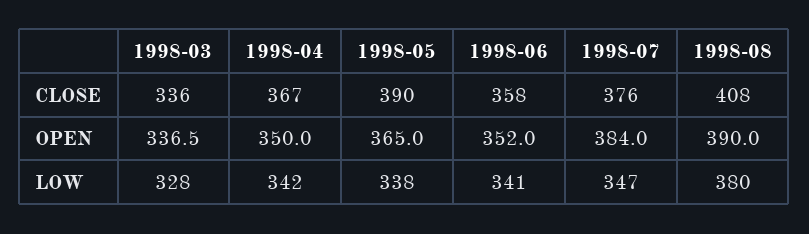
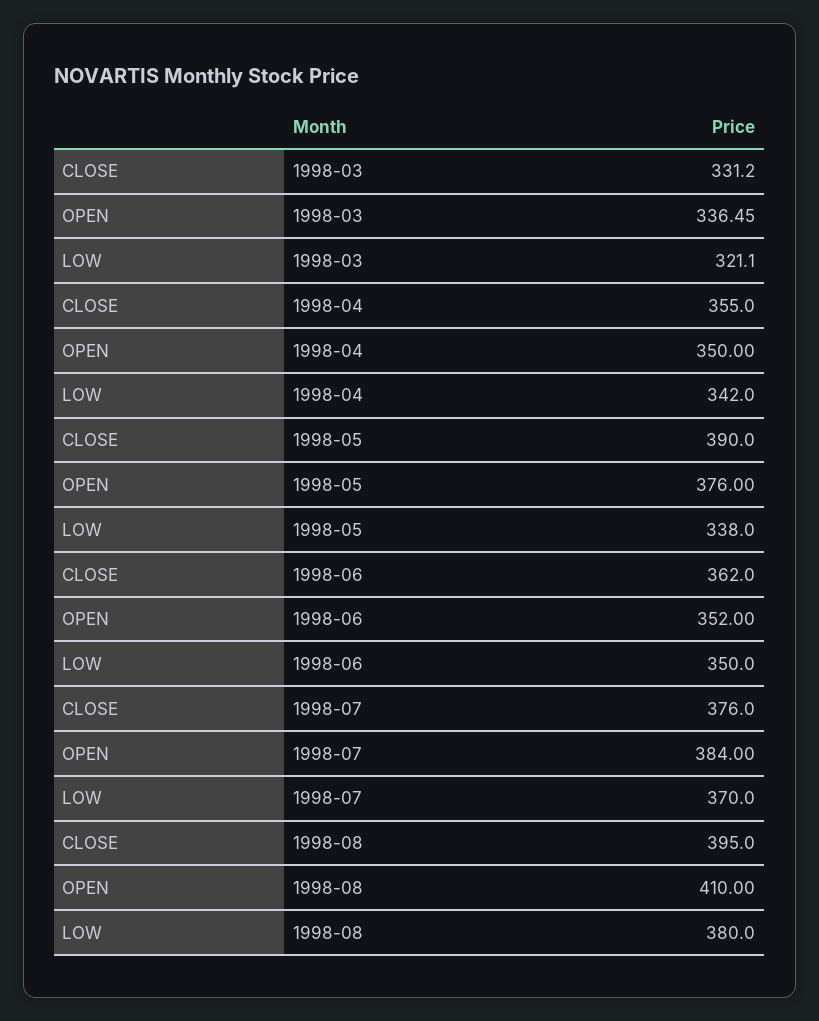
1998-03, CLOSE: 336 -> 331.2
1998-04, CLOSE: 367 -> 355
1998-06, CLOSE: 358 -> 362
1998-08, CLOSE: 408 -> 395
1998-05, OPEN: 365 -> 376
1998-08, OPEN: 390 -> 410
1998-03, LOW: 328 -> 321.1
1998-06, LOW: 341 -> 350
1998-07, LOW: 347 -> 370

